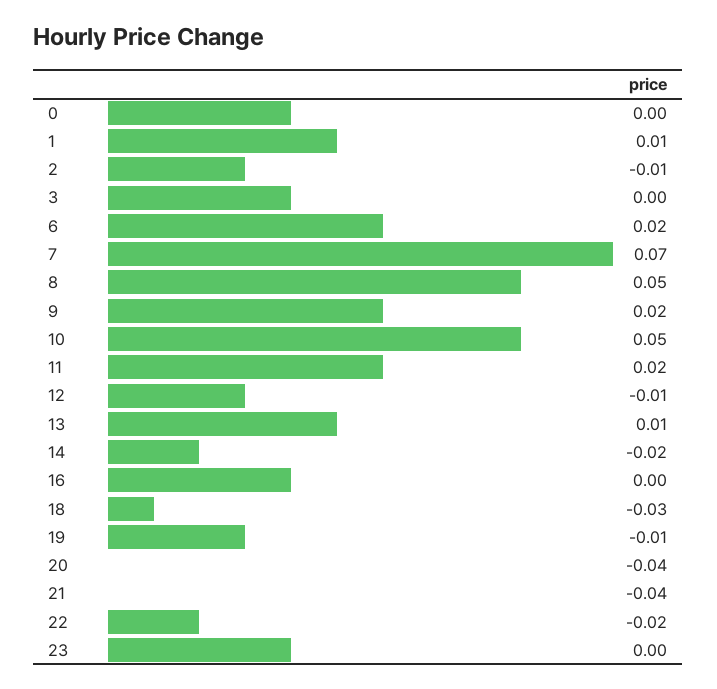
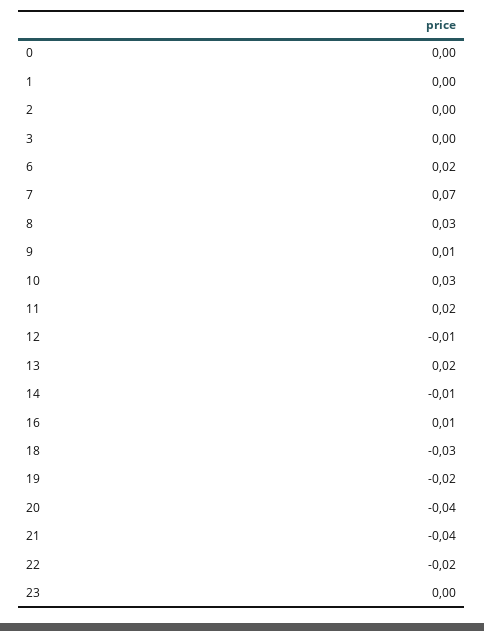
1: 0.01 -> 0
2: -0.01 -> 0
8: 0.05 -> 0.03
9: 0.02 -> 0.01
10: 0.05 -> 0.03
13: 0.01 -> 0.02
14: -0.02 -> -0.01
16: 0 -> 0.01
19: -0.01 -> -0.02

